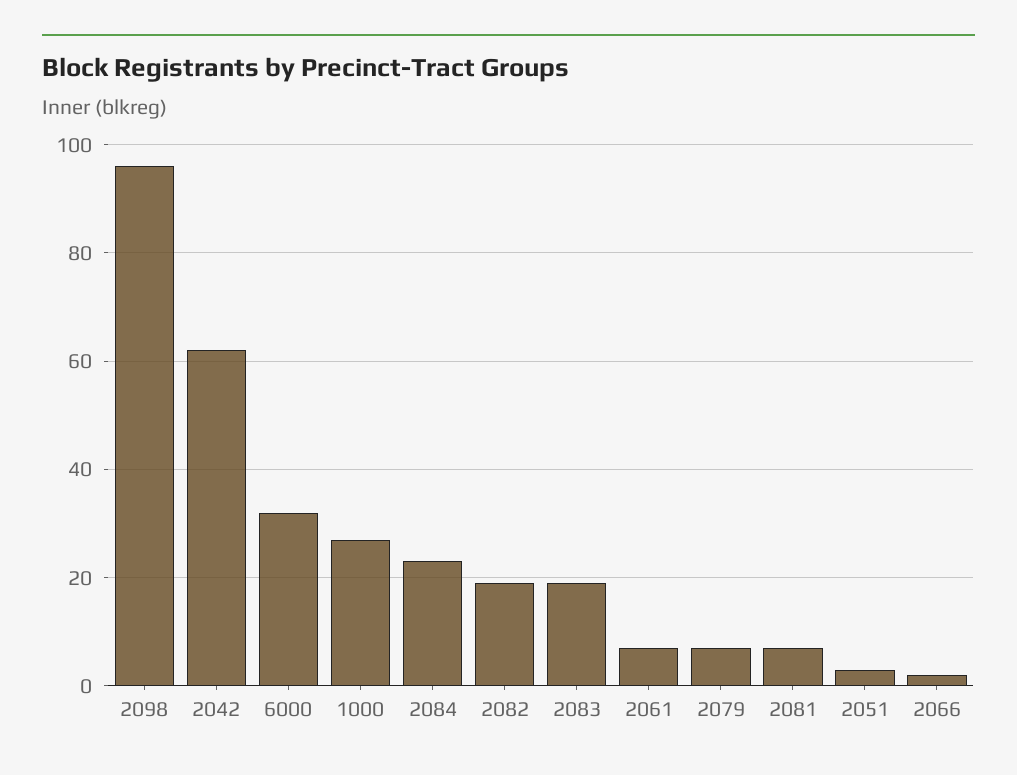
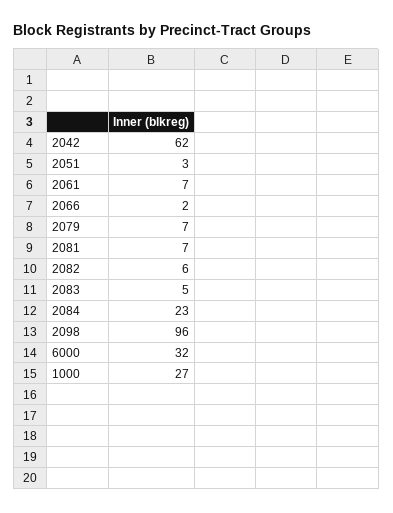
2082: 20 -> 6
2083: 20 -> 5

